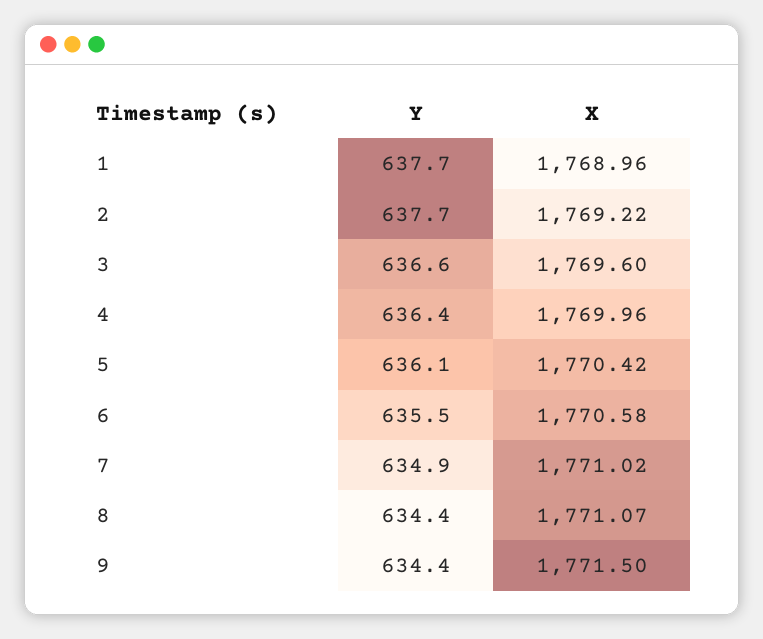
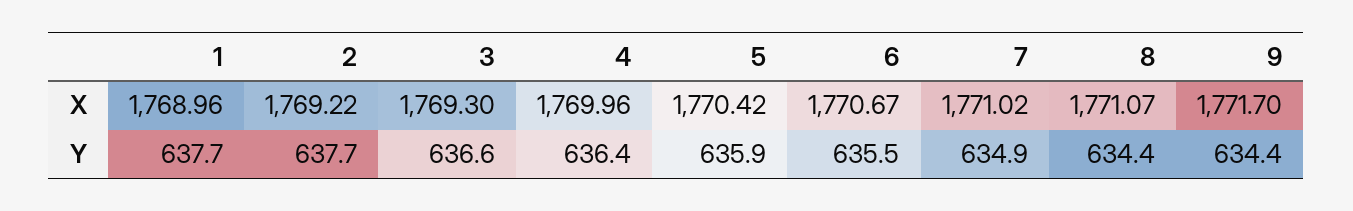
X, 3: 1769.6 -> 1769.3
Y, 5: 636.1 -> 635.9
X, 6: 1770.58 -> 1770.67
X, 9: 1771.5 -> 1771.7

